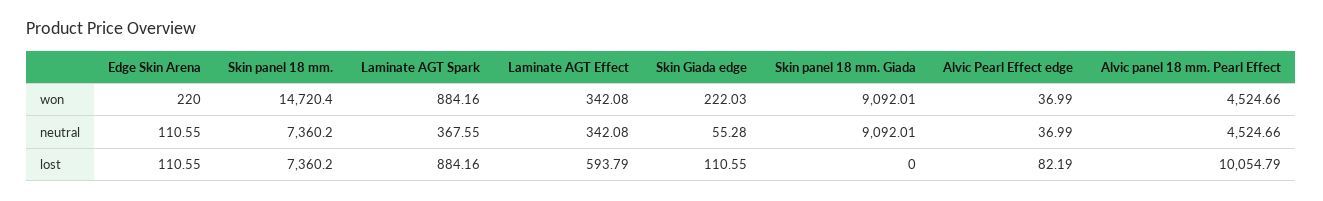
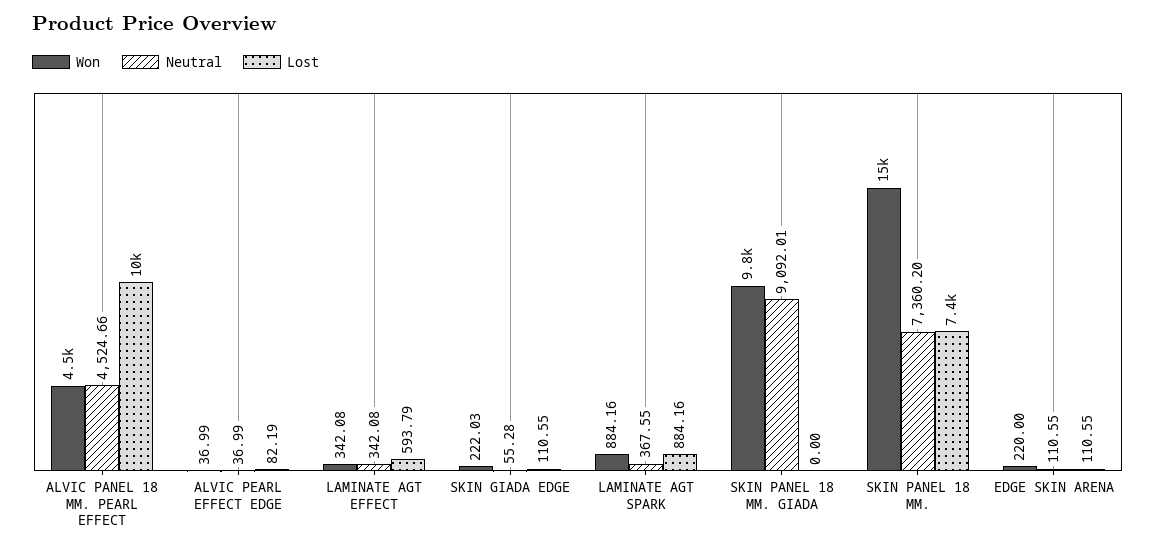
won, Skin panel 18 mm. Giada: 9092.01 -> 9800

